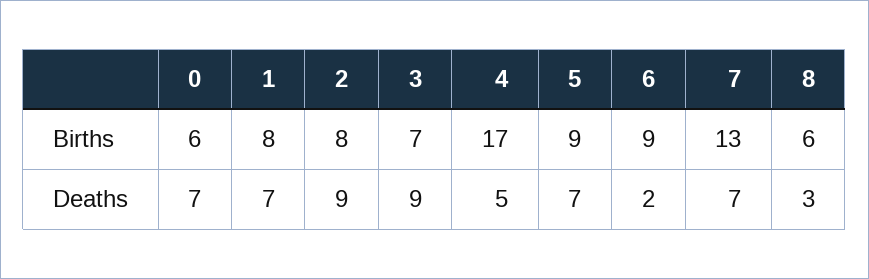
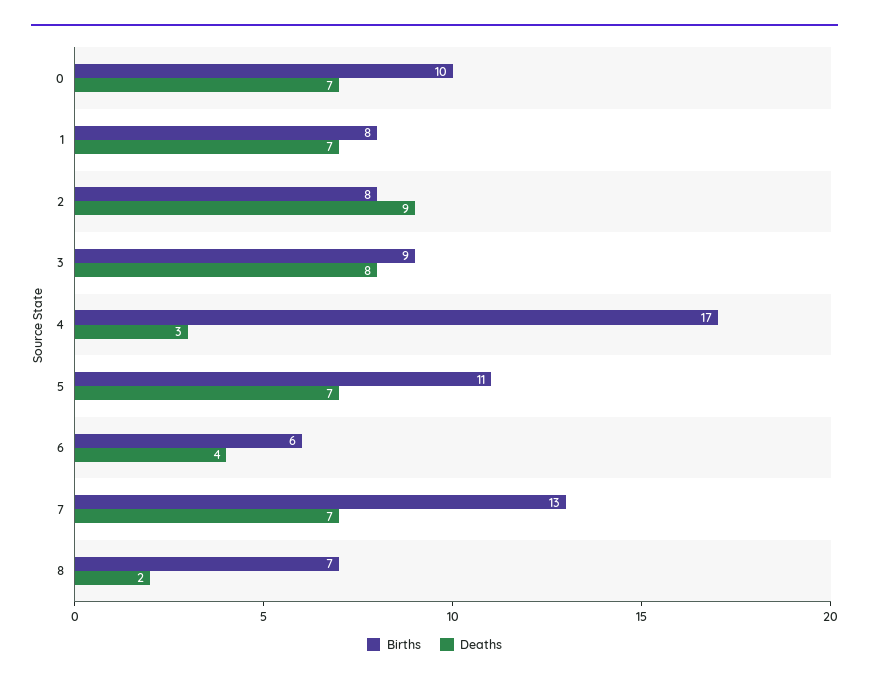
Births, 0: 6 -> 10
Births, 3: 7 -> 9
Births, 5: 9 -> 11
Births, 6: 9 -> 6
Births, 8: 6 -> 7
Deaths, 3: 9 -> 8
Deaths, 4: 5 -> 3
Deaths, 6: 2 -> 4
Deaths, 8: 3 -> 2

